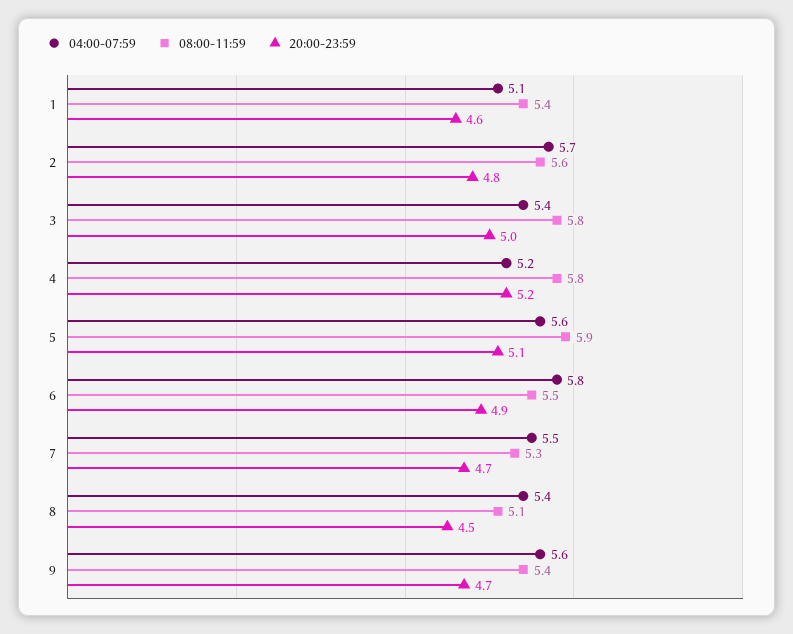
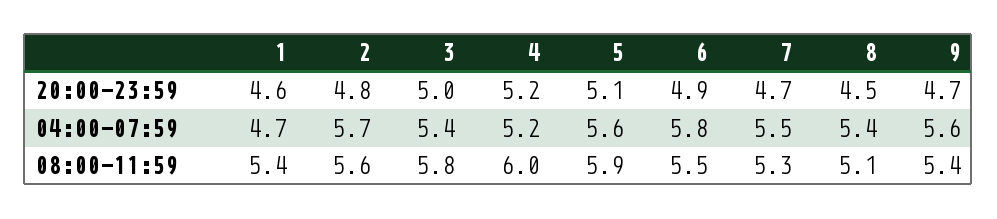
04:00-07:59, 1: 5.1 -> 4.7
08:00-11:59, 4: 5.8 -> 6

